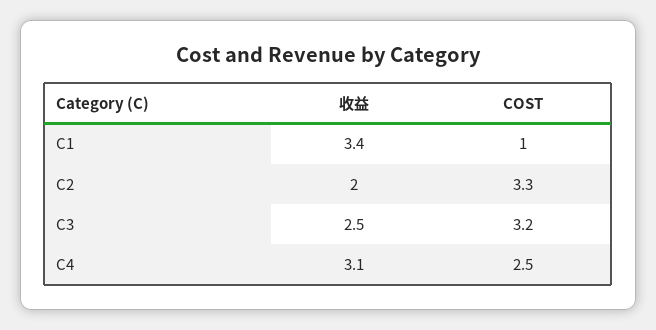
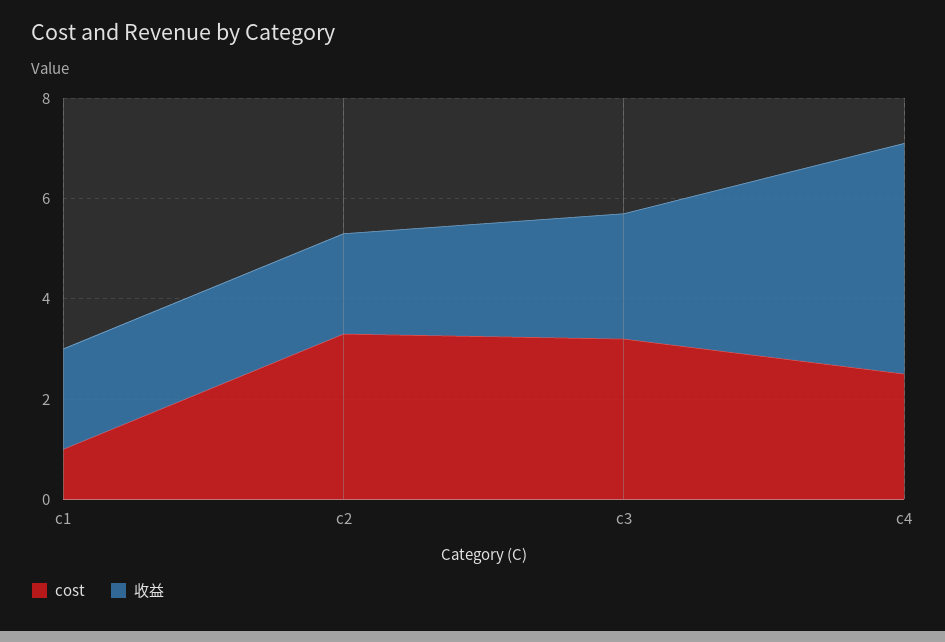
收益, C1: 3.4 -> 2
收益, C4: 3.1 -> 4.5

